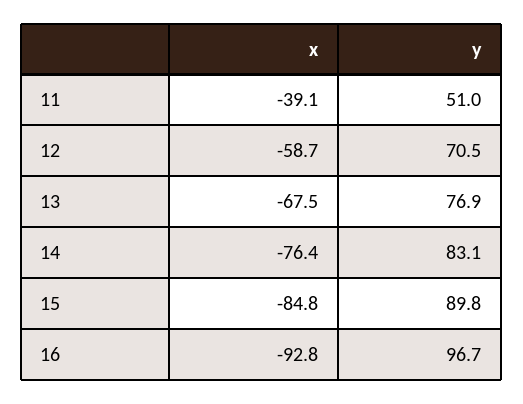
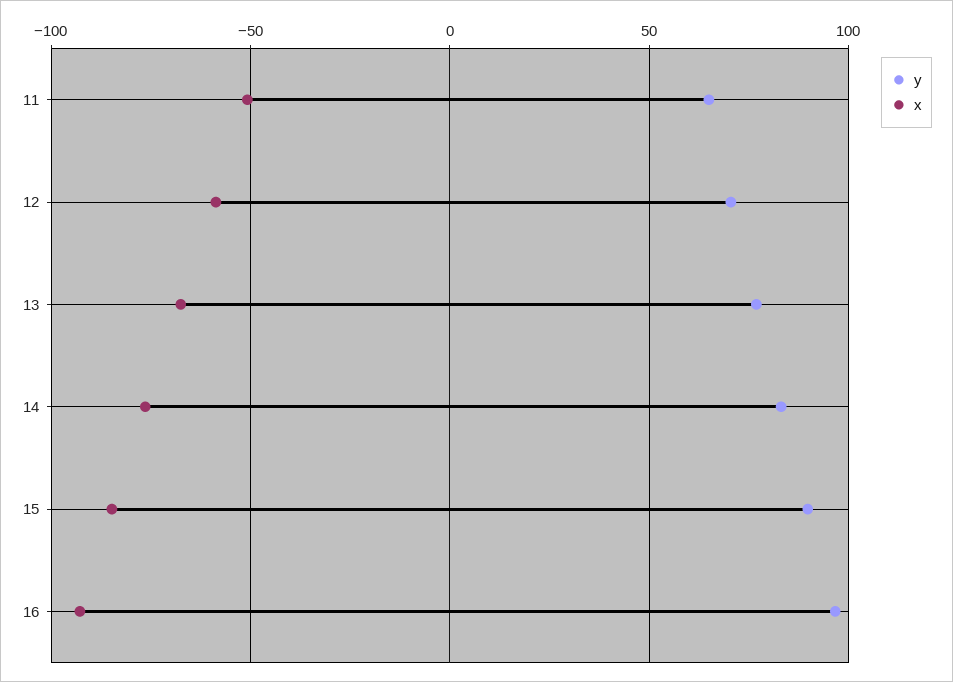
x, 11: -39.1 -> -50
y, 11: 51 -> 65

